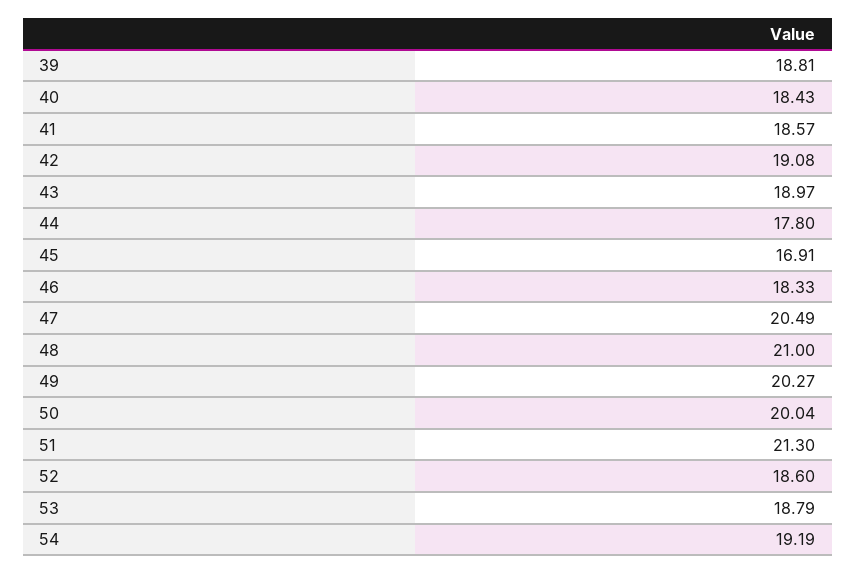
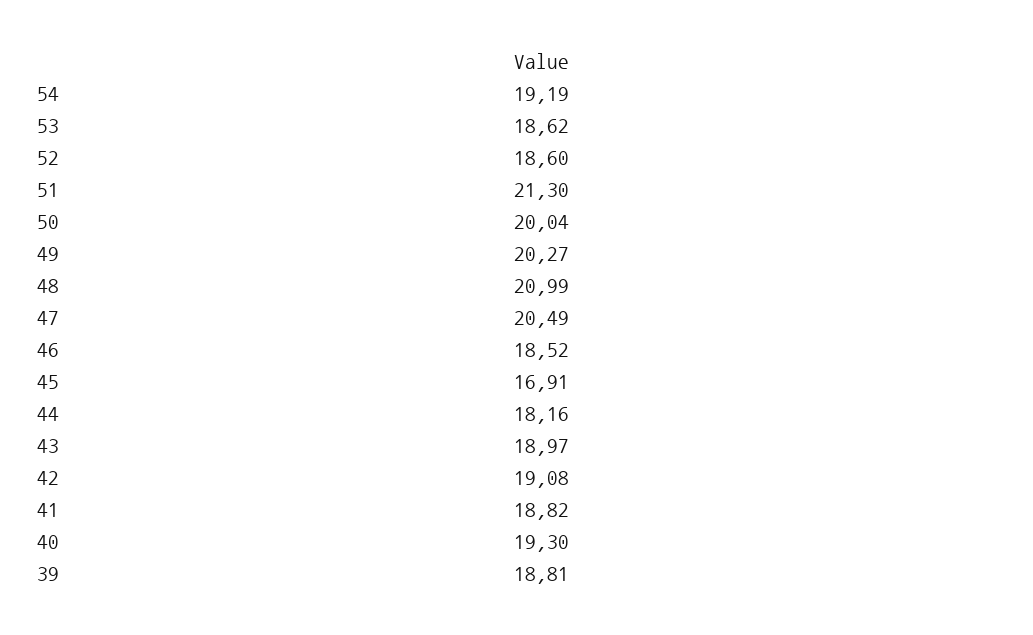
40: 18.43 -> 19.3
41: 18.57 -> 18.82
44: 17.8 -> 18.16
46: 18.33 -> 18.52
48: 21 -> 20.99
53: 18.79 -> 18.62

